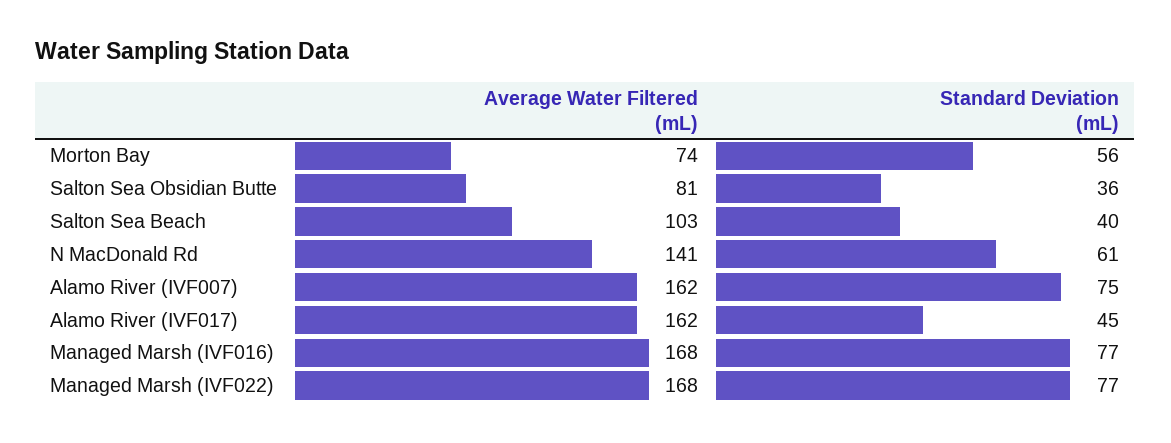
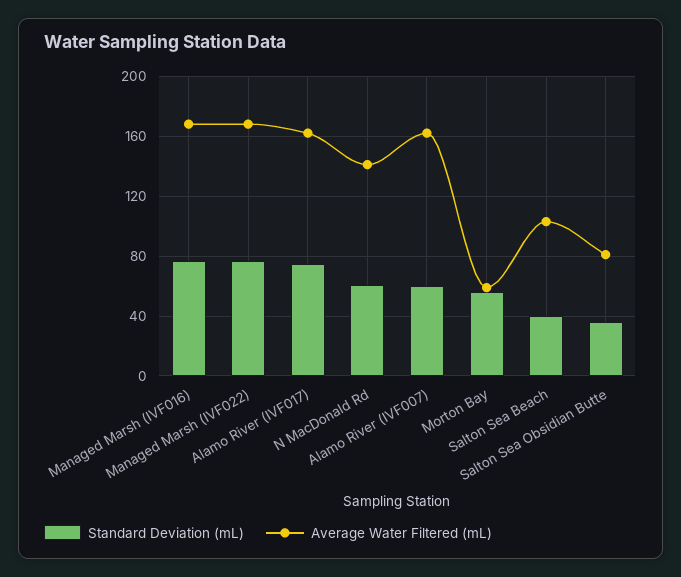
Average Water Filtered (mL), Morton Bay: 74 -> 60
Standard Deviation (mL), Alamo River (IVF007): 75 -> 60
Standard Deviation (mL), Alamo River (IVF017): 45 -> 75

